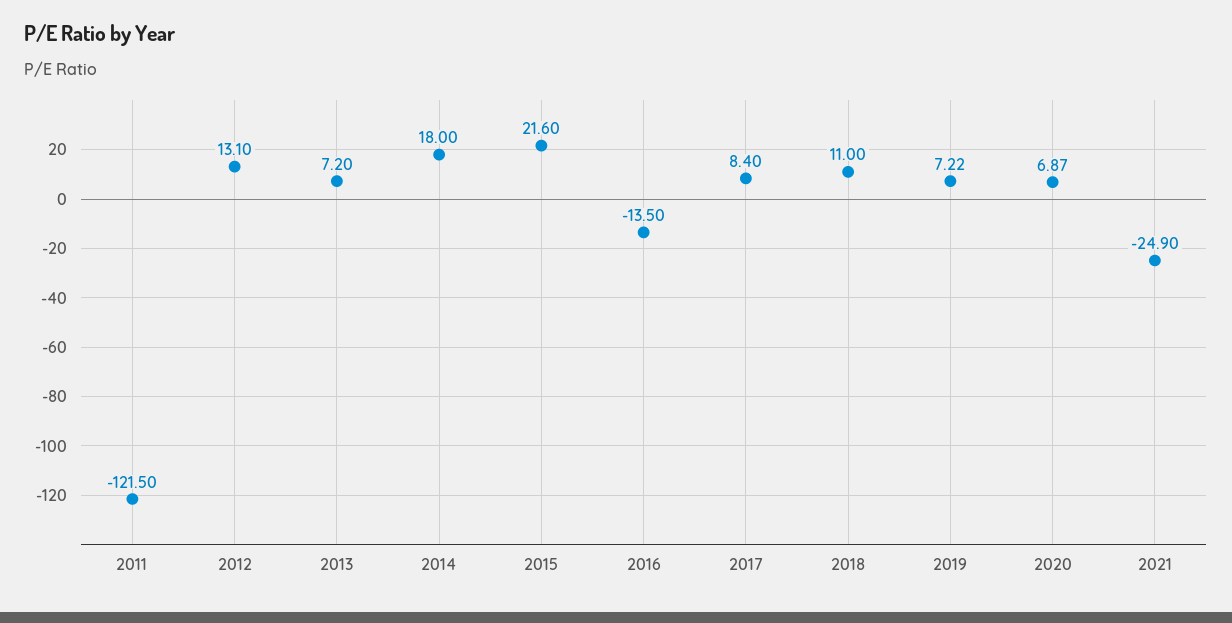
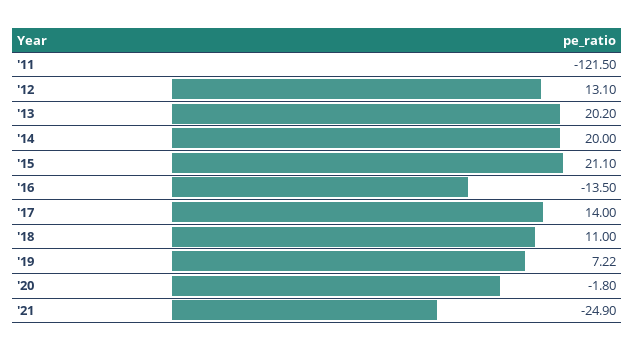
2013: 7.2 -> 20.2
2014: 18 -> 20
2015: 21.6 -> 21.1
2017: 8.4 -> 14
2020: 6.87 -> -1.8

